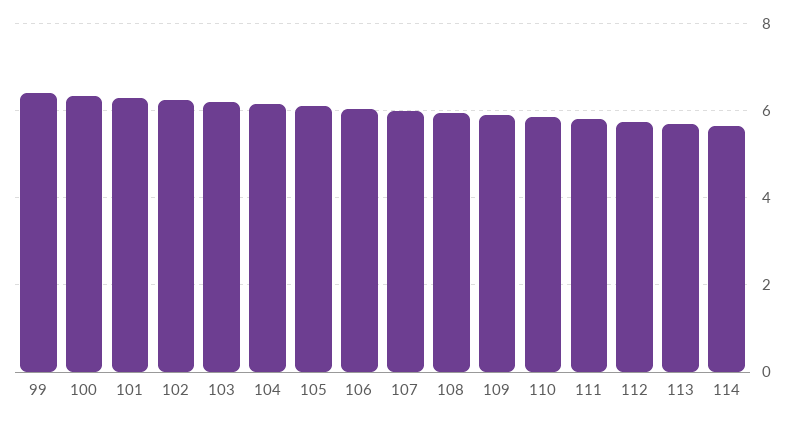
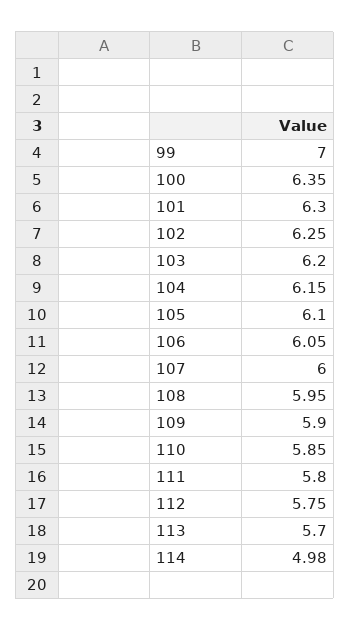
99: 6.4 -> 7
114: 5.6 -> 4.98

